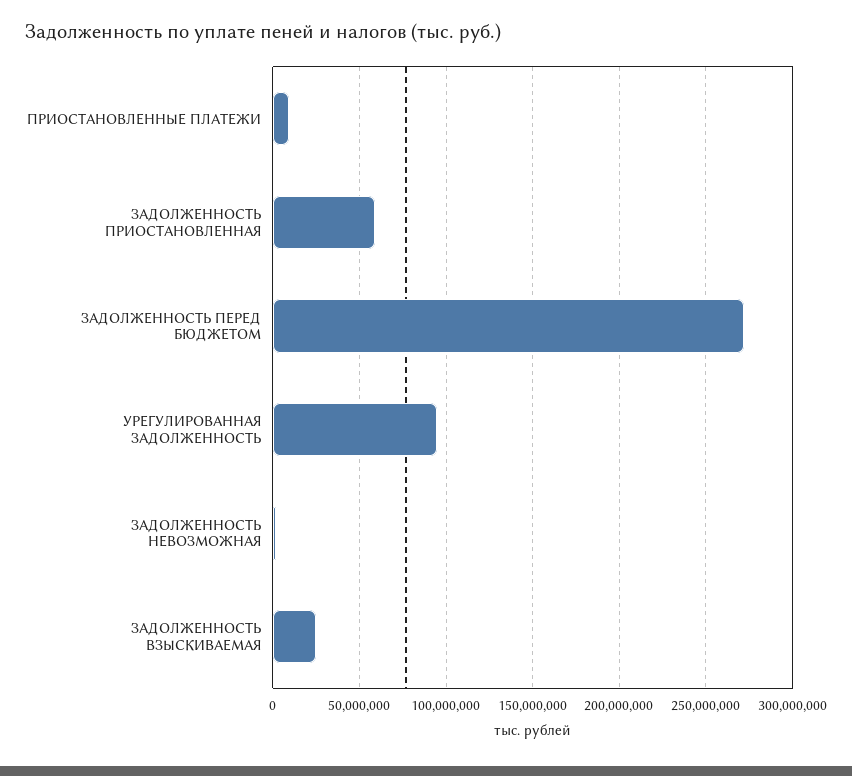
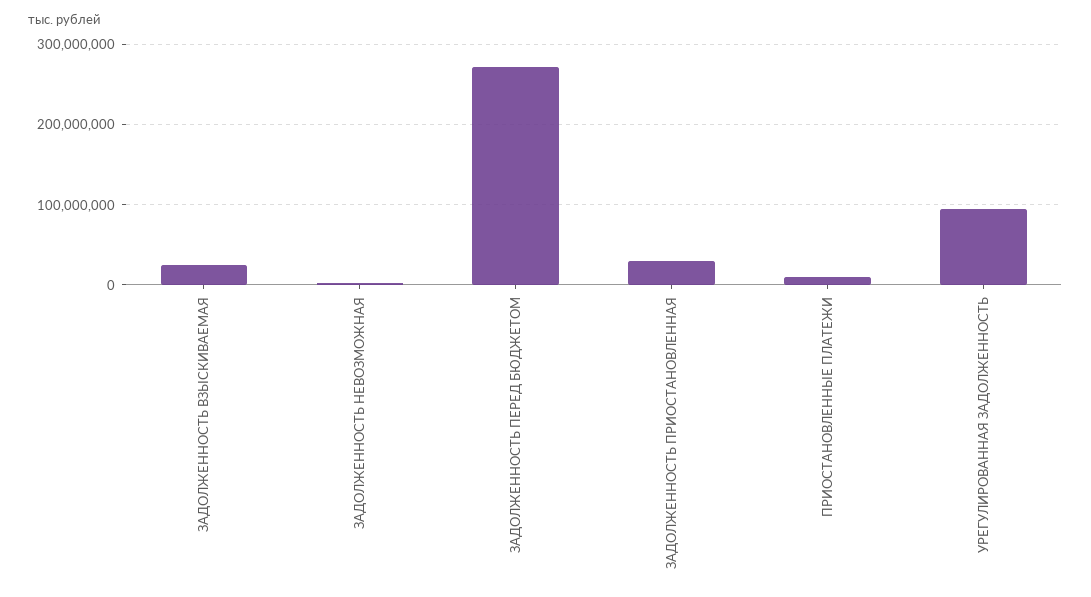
ЗАДОЛЖЕННОСТЬ ПРИОСТАНОВЛЕННАЯ: 60000000 -> 30000000

